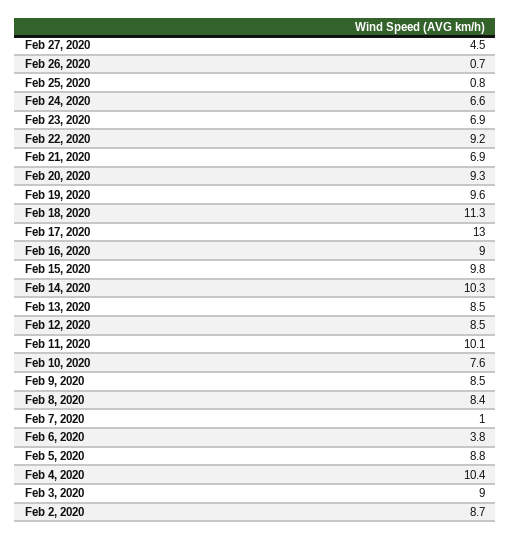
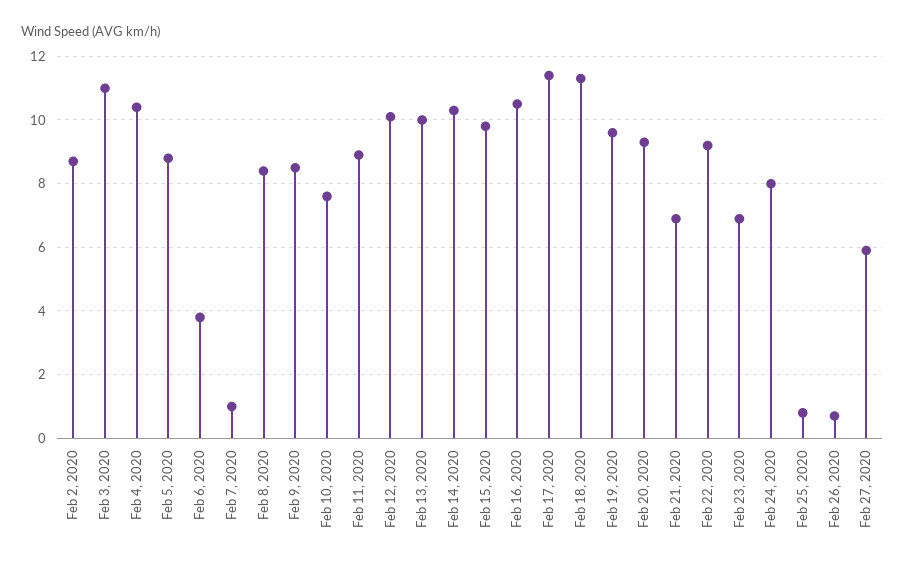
Feb 27, 2020: 4.5 -> 6
Feb 24, 2020: 6.6 -> 8
Feb 17, 2020: 13 -> 11.5
Feb 16, 2020: 9 -> 10.5
Feb 13, 2020: 8.5 -> 10
Feb 12, 2020: 8.5 -> 10
Feb 11, 2020: 10.1 -> 9
Feb 3, 2020: 9 -> 11

